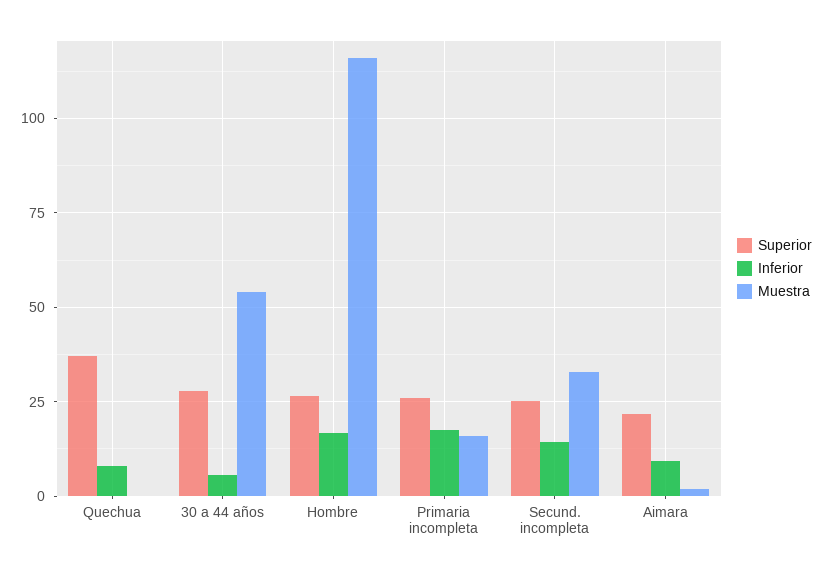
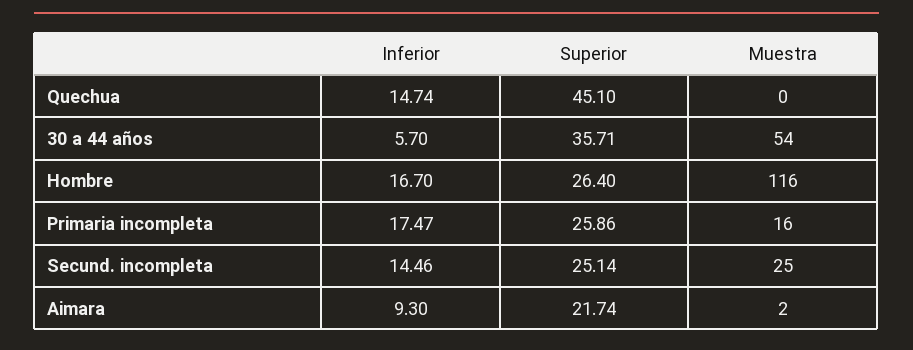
Superior, Quechua: 37.5 -> 45.1
Inferior, Quechua: 7.5 -> 14.74
Superior, 30 a 44 años: 27.5 -> 35.71
Muestra, Secund. incompleta: 32.5 -> 25

